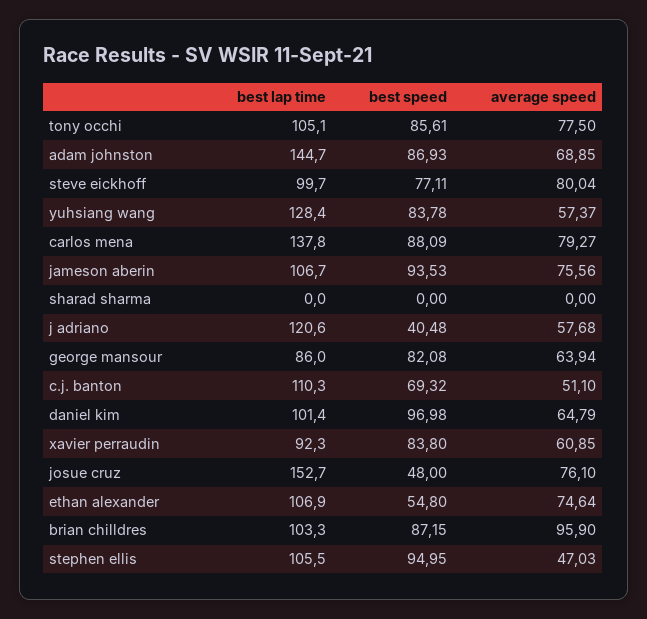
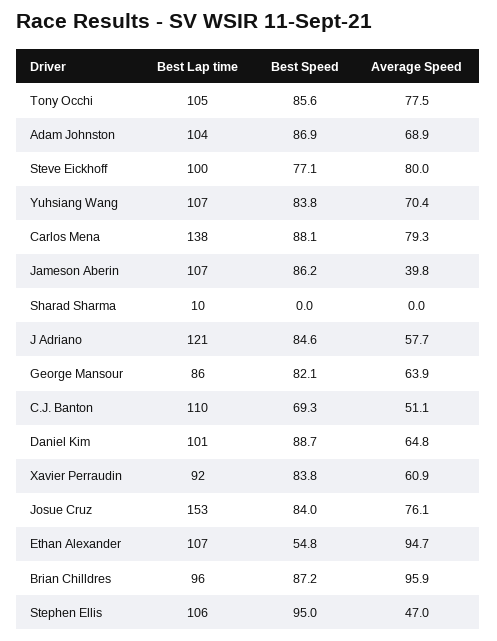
best lap time, adam johnston: 144.7 -> 104
best lap time, yuhsiang wang: 128.4 -> 107
average speed, yuhsiang wang: 57.37 -> 70.4
best speed, jameson aberin: 93.53 -> 86.2
average speed, jameson aberin: 75.56 -> 39.8
best lap time, sharad sharma: 0 -> 10
best speed, j adriano: 40.48 -> 84.6
best speed, daniel kim: 96.98 -> 88.7
best speed, josue cruz: 48 -> 84
average speed, ethan alexander: 74.64 -> 94.7
best lap time, brian chilldres: 103.3 -> 96

